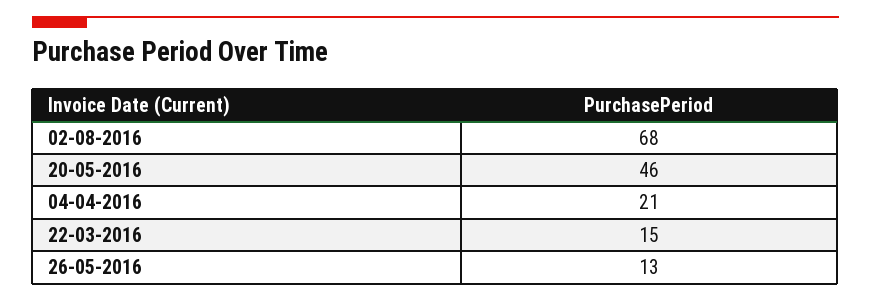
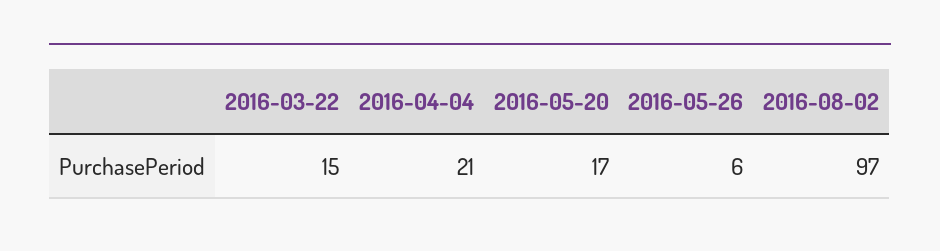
02-08-2016: 68 -> 97
20-05-2016: 46 -> 17
26-05-2016: 13 -> 6

